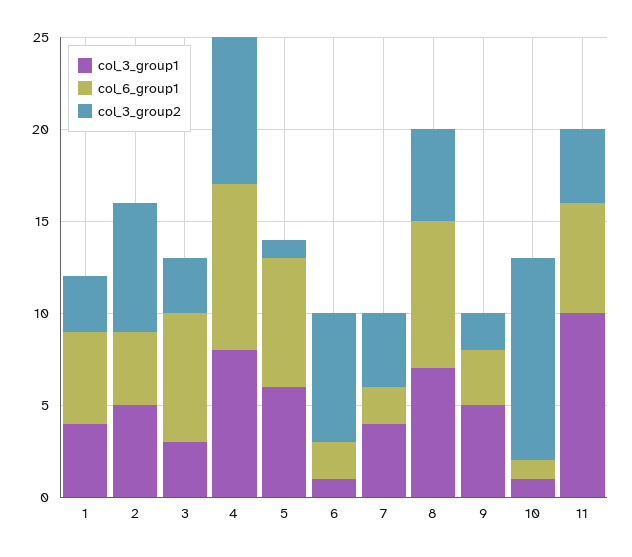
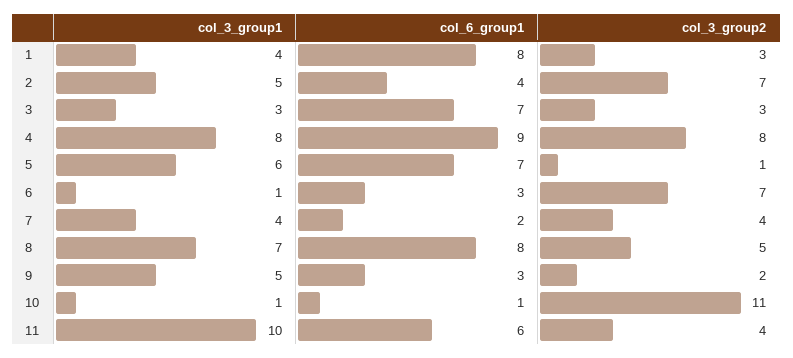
col_6_group1, 1: 5 -> 8
col_6_group1, 6: 2 -> 3

